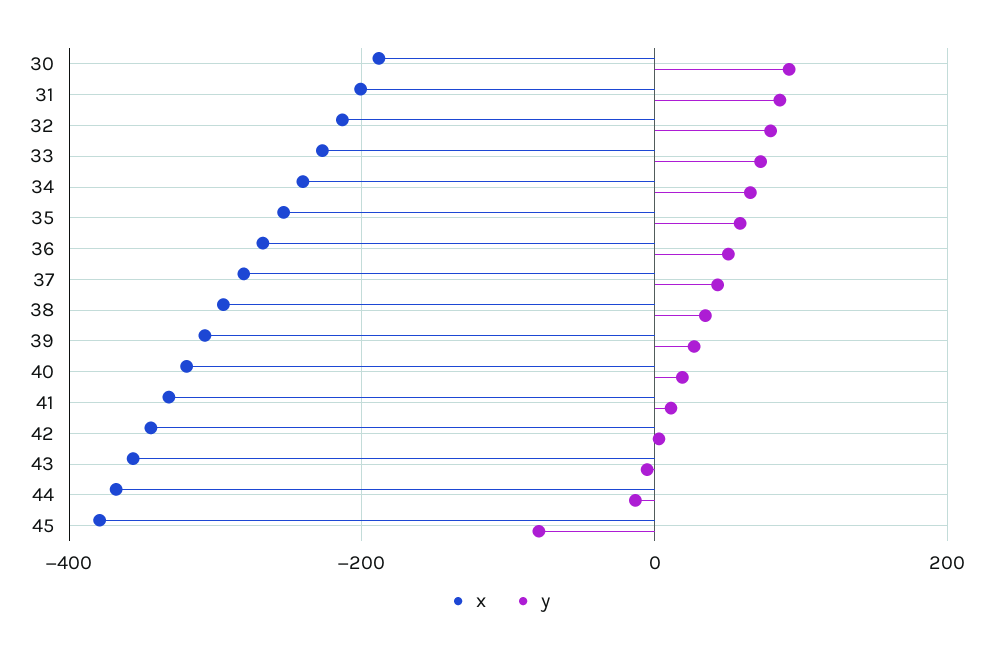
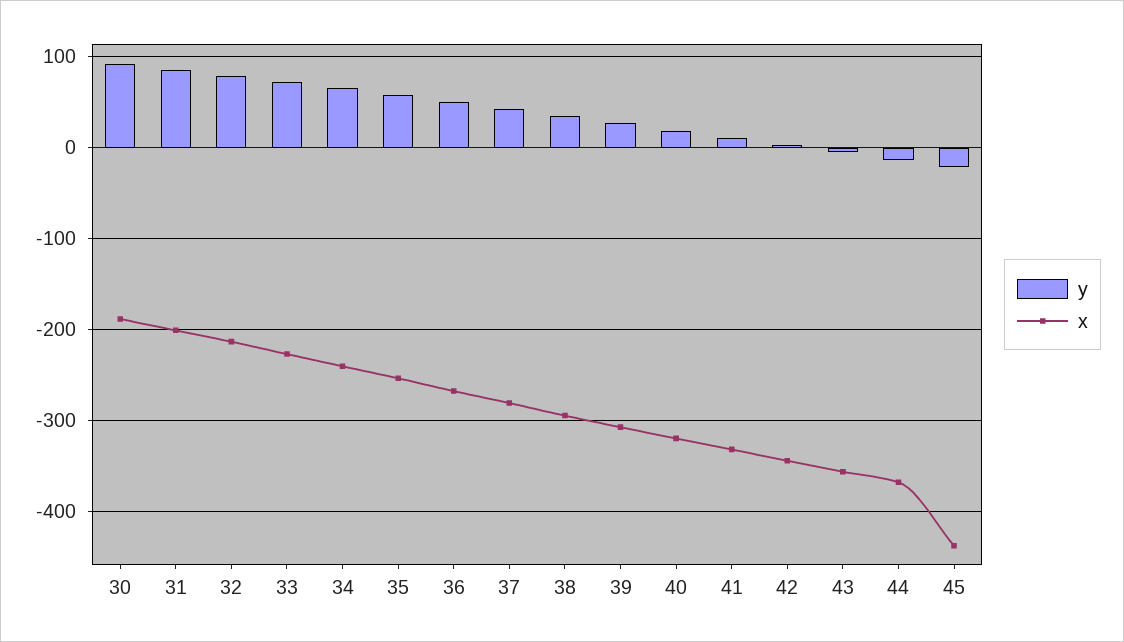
x, 45: -380 -> -440
y, 45: -80 -> -20

